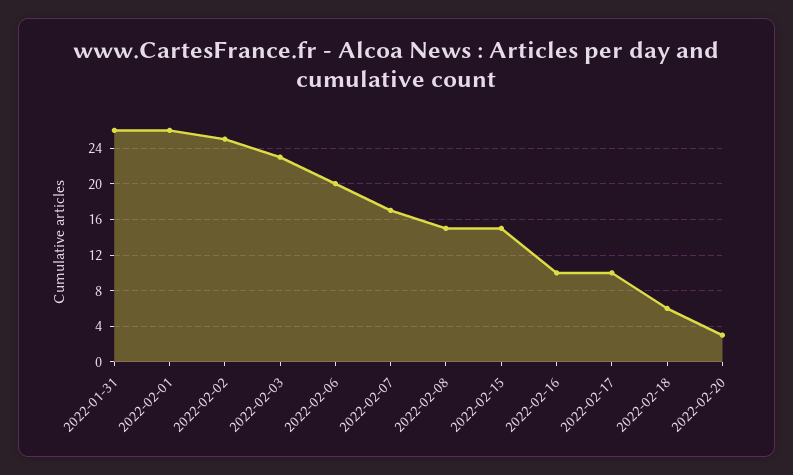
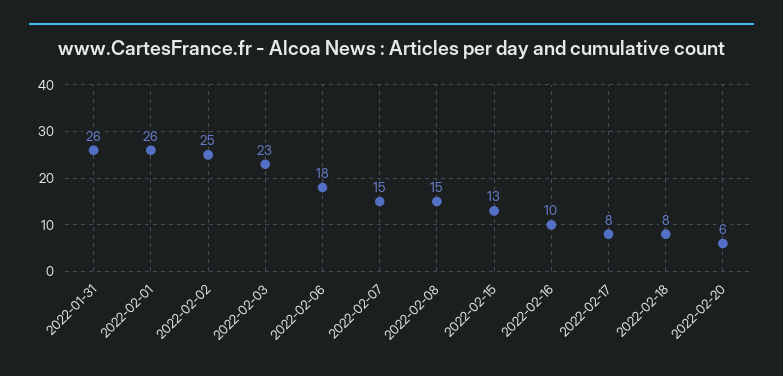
2022-02-06: 20 -> 18
2022-02-07: 17 -> 15
2022-02-15: 15 -> 13
2022-02-17: 10 -> 8
2022-02-18: 6 -> 8
2022-02-20: 3 -> 6

